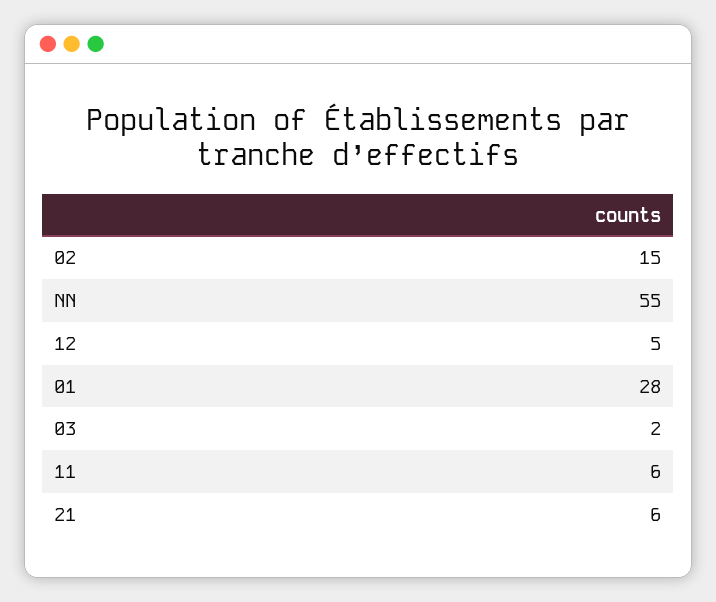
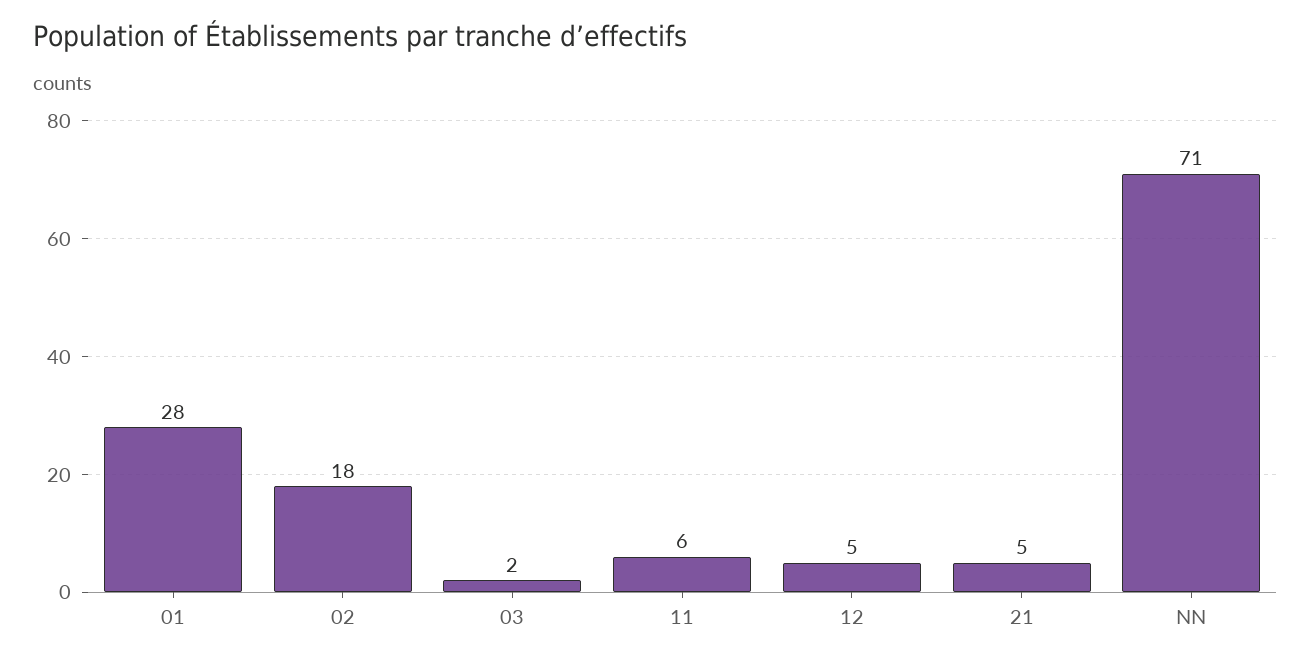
02: 15 -> 18
NN: 55 -> 71
21: 6 -> 5

